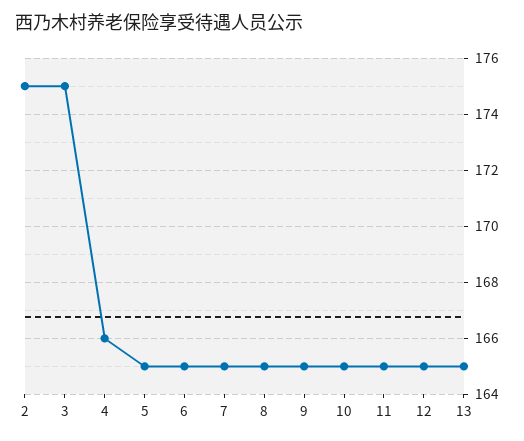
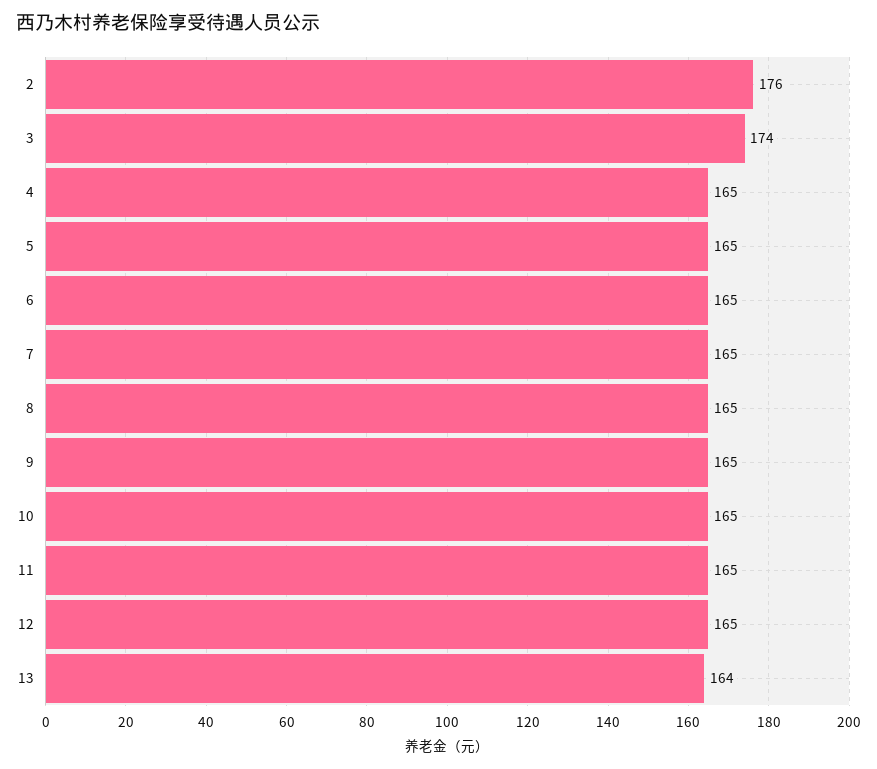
2: 175 -> 176
3: 175 -> 174
4: 166 -> 165
13: 165 -> 164

